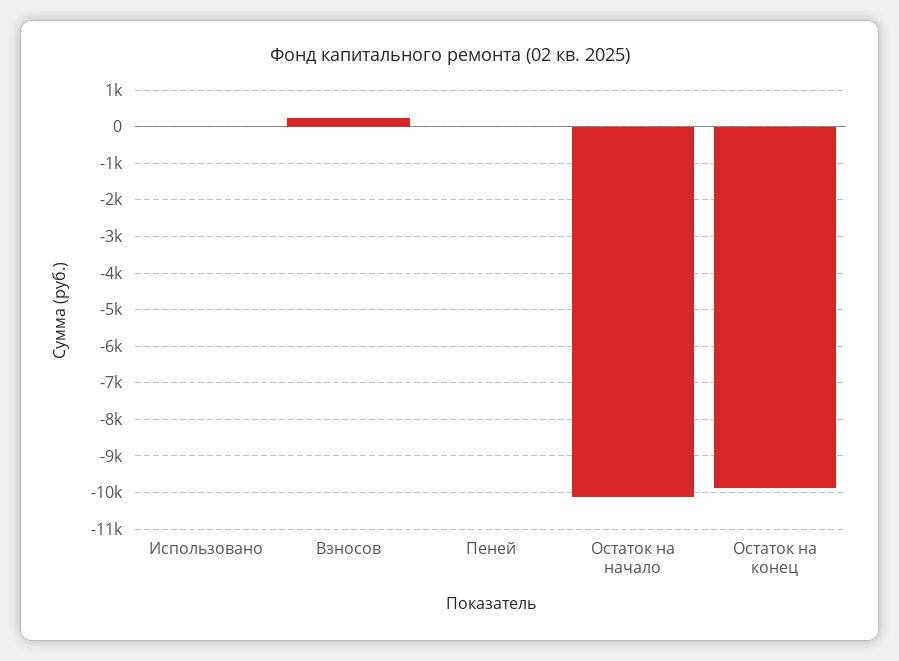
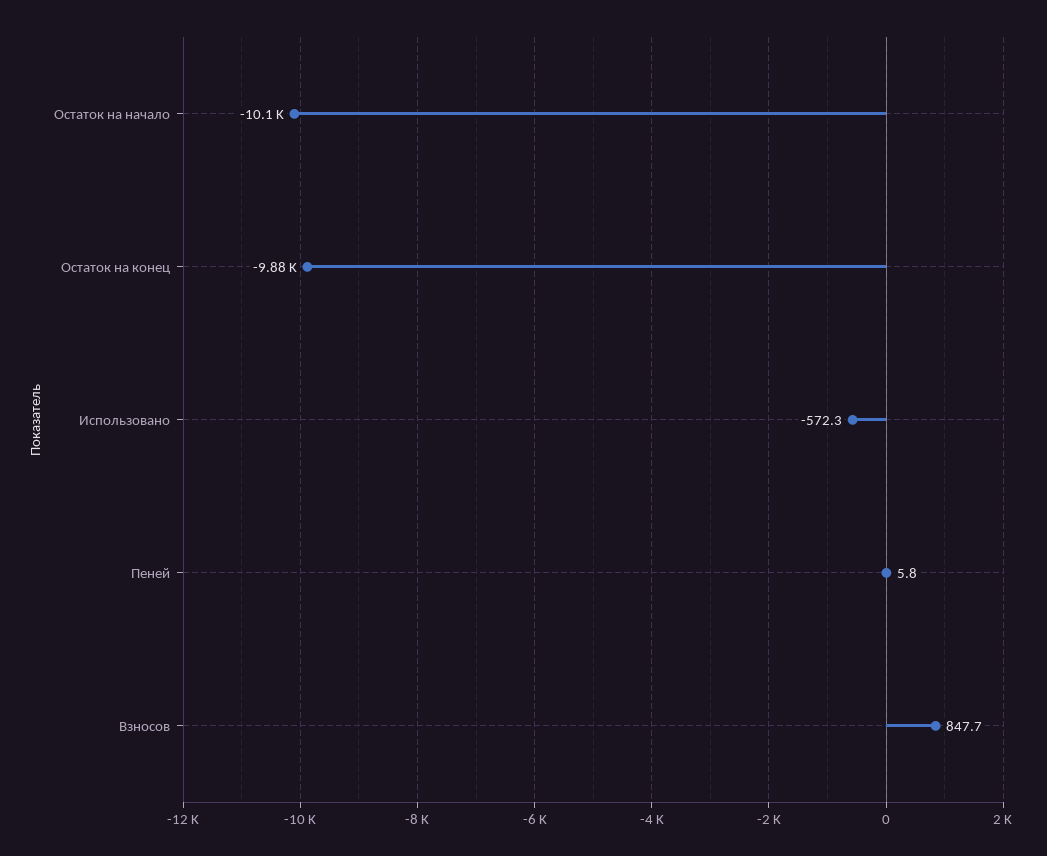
Использовано: 0 -> -572.3
Взносов: 200 -> 847.7

